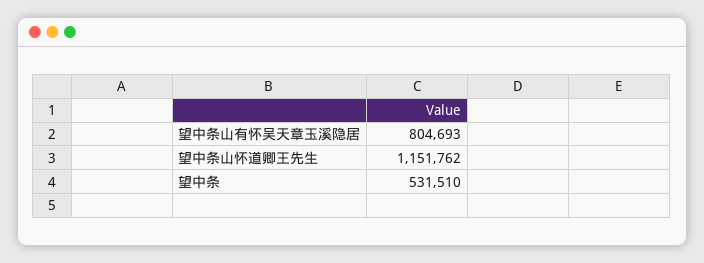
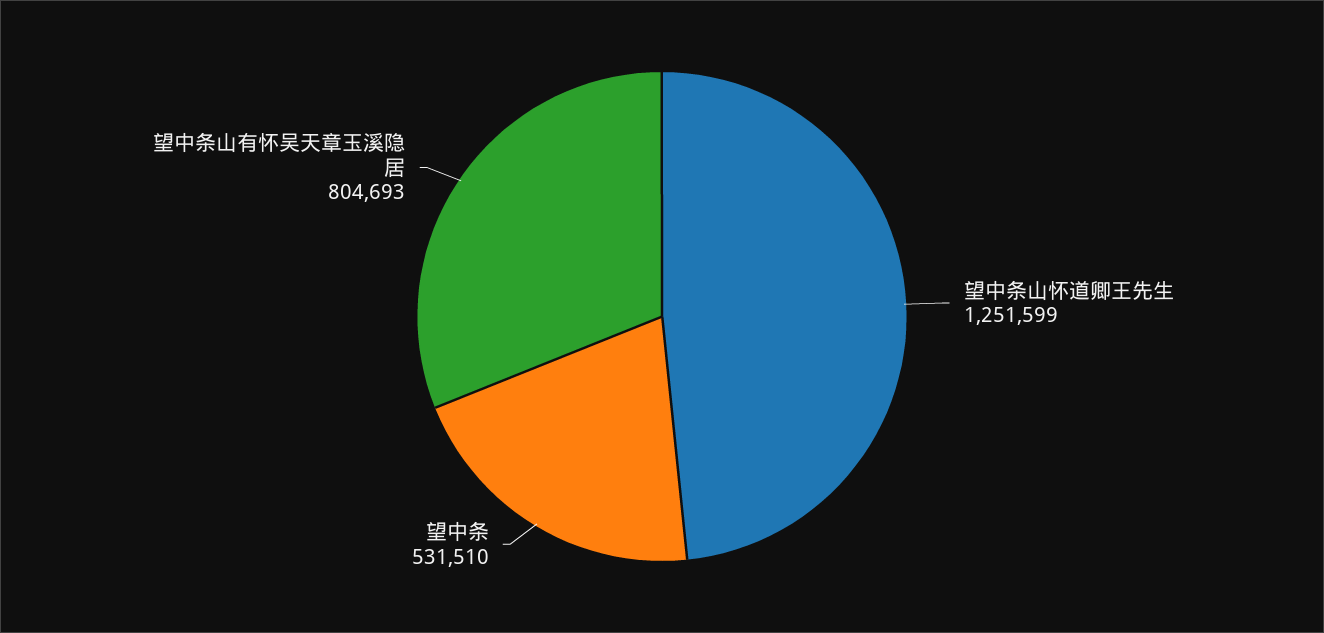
望中条山怀道卿王先生: 1151762 -> 1251599

